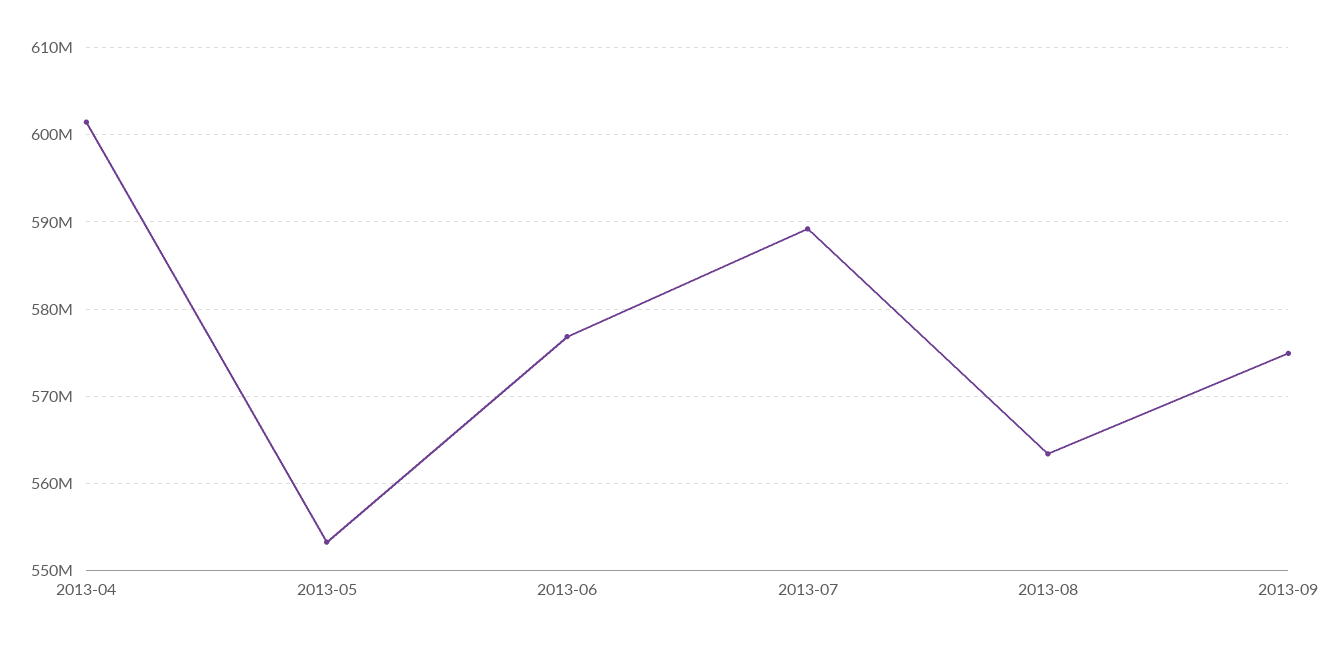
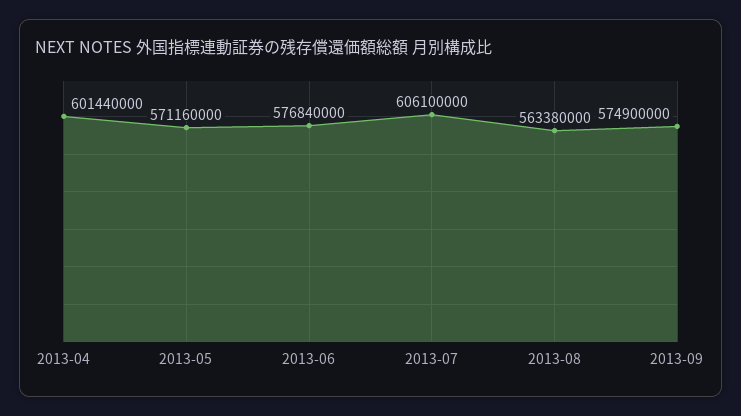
2013-05: 553000000 -> 571160000
2013-07: 589000000 -> 606100000

